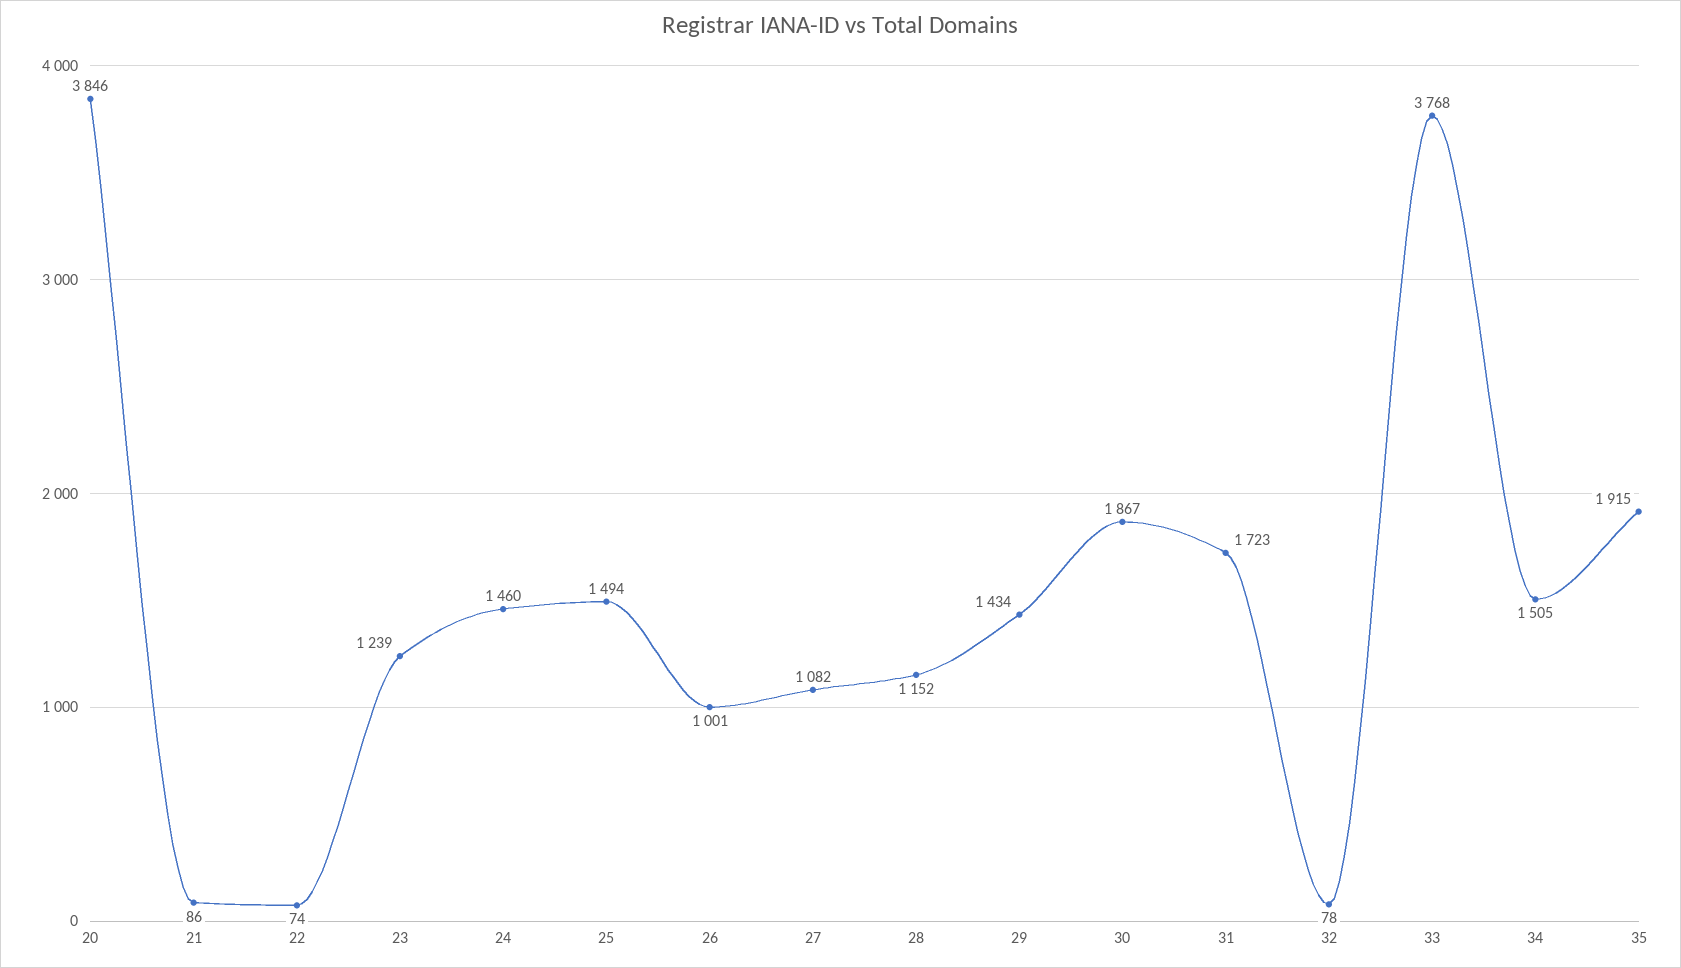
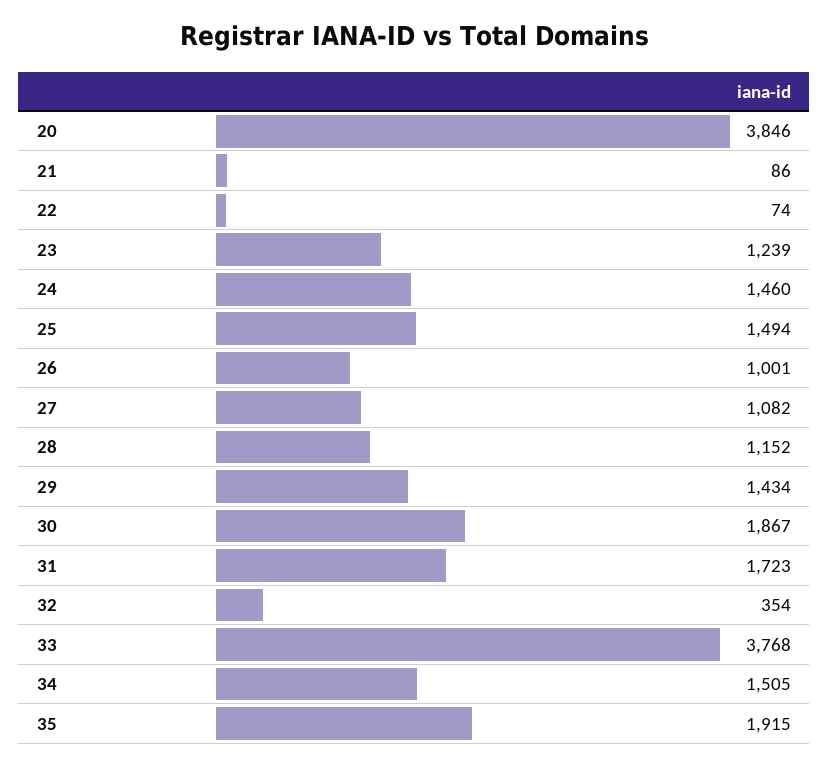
32: 78 -> 354

